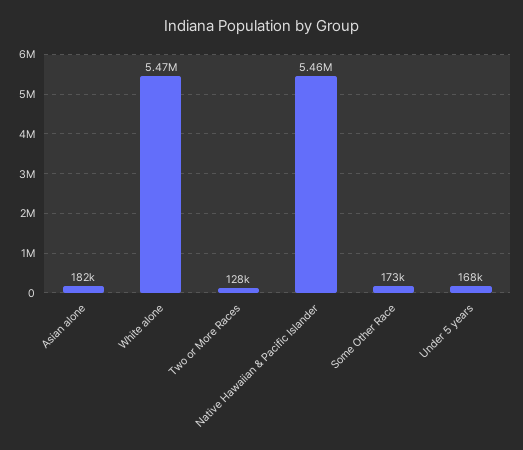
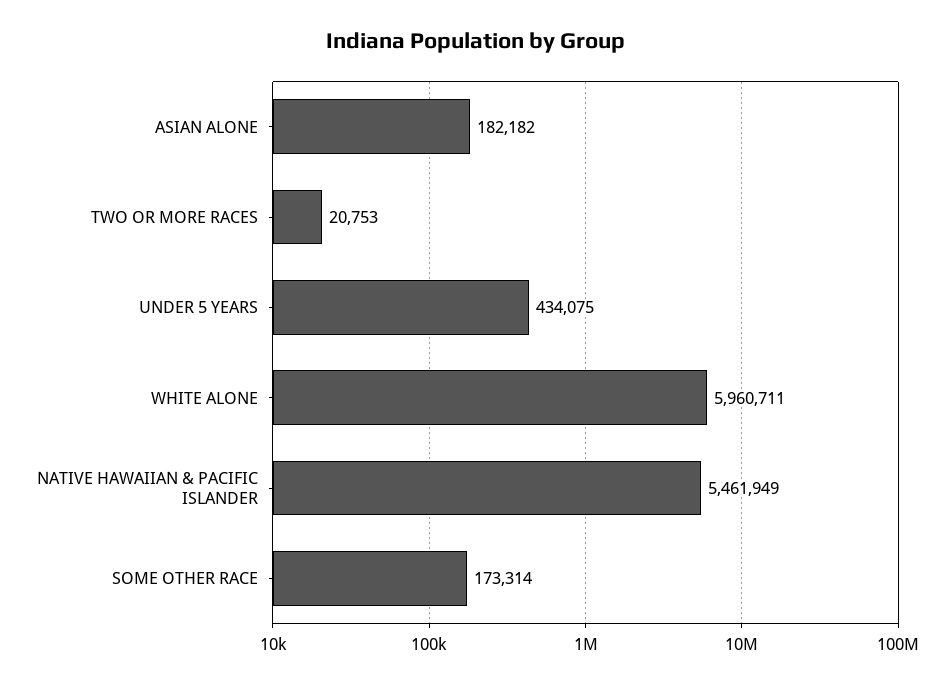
White alone: 5470000 -> 5960711
Two or More Races: 128000 -> 20753
Under 5 years: 168000 -> 434075

